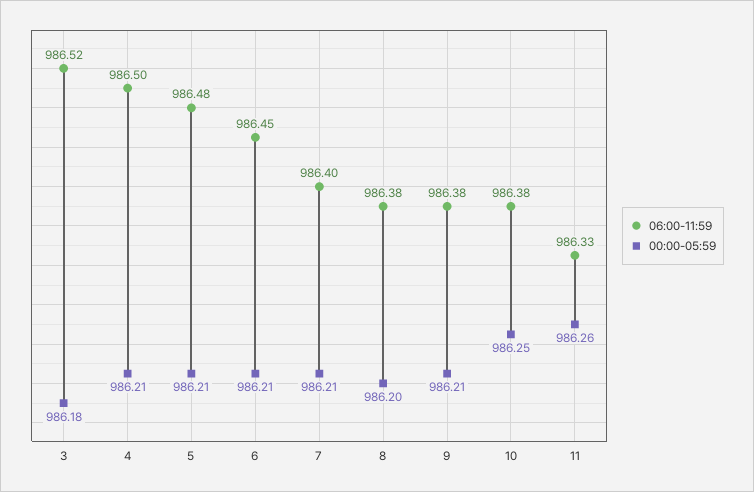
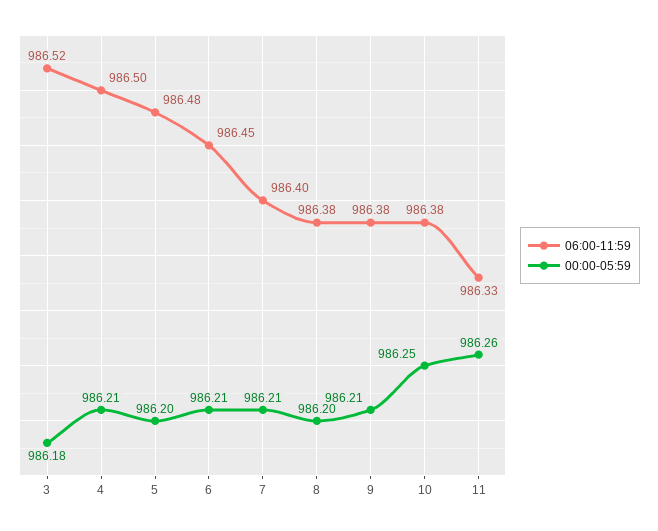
00:00-05:59, 5: 986.21 -> 986.2

